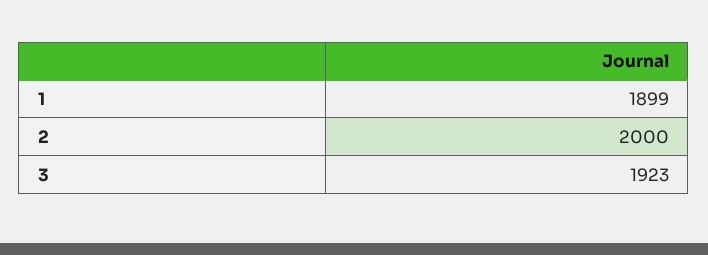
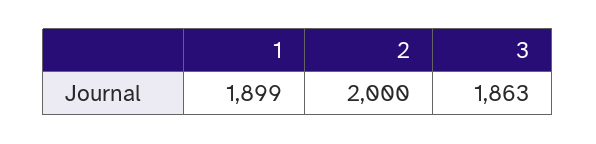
3: 1923 -> 1863

